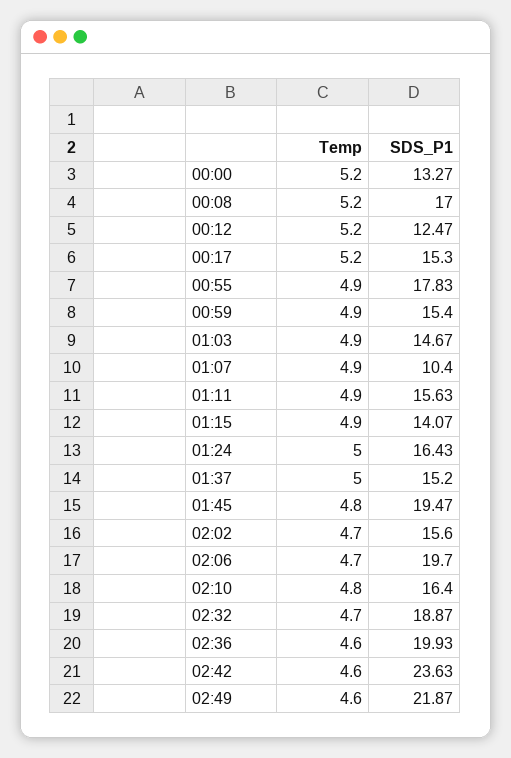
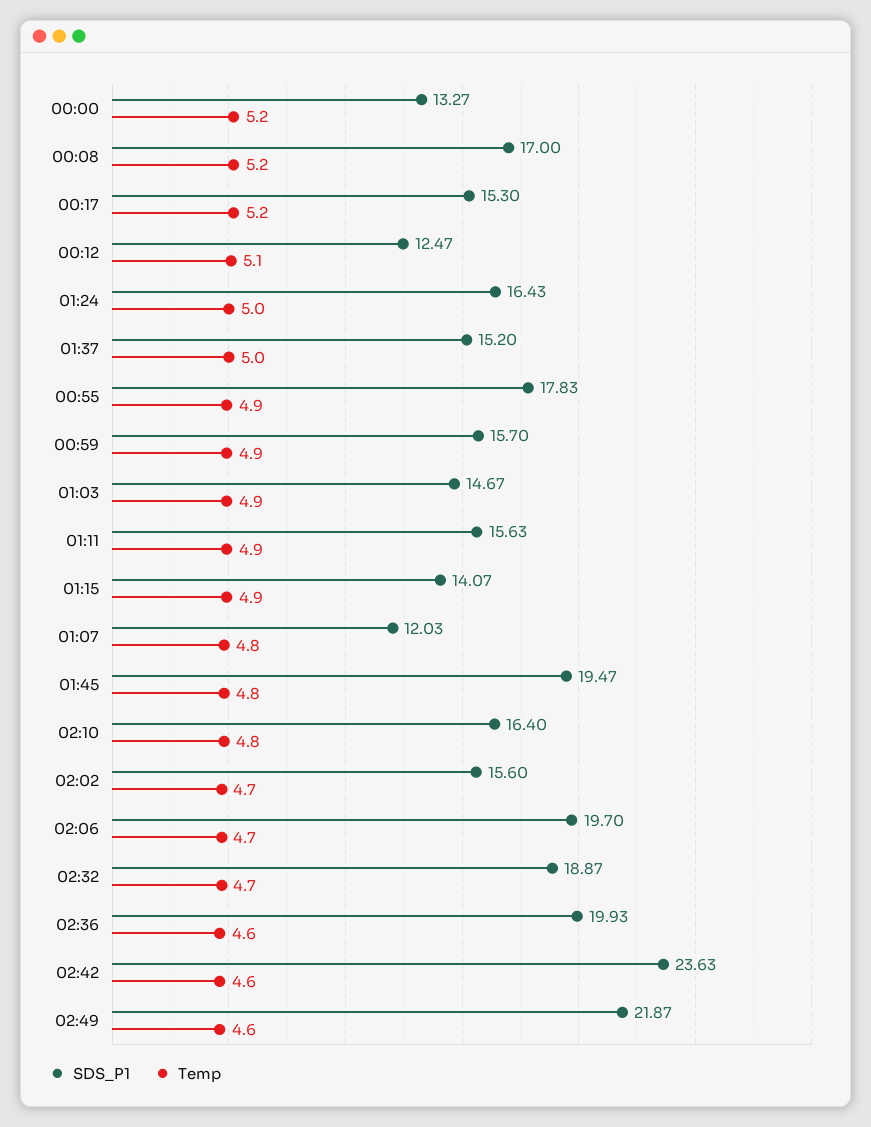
Temp, 00:12: 5.2 -> 5.1
SDS_P1, 00:59: 15.4 -> 15.7
Temp, 01:07: 4.9 -> 4.8
SDS_P1, 01:07: 10.4 -> 12.03

